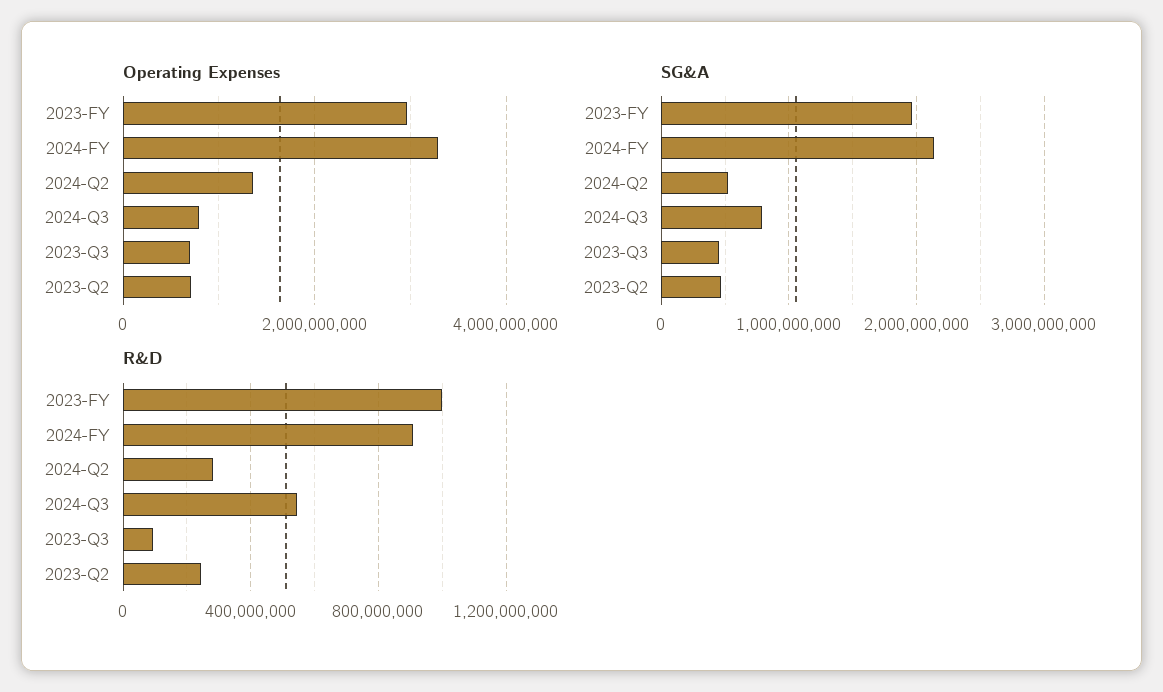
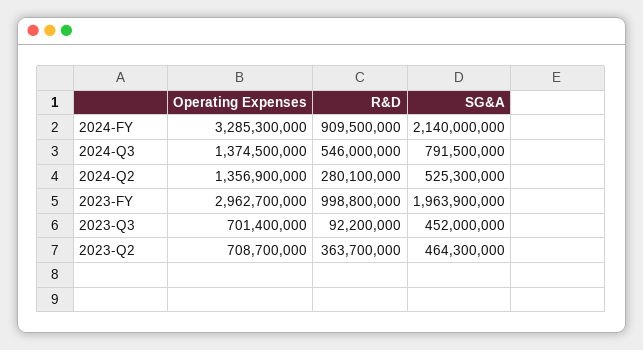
Operating Expenses, 2024-Q3: 800000000 -> 1374500000
R&D, 2023-Q2: 250000000 -> 363700000

